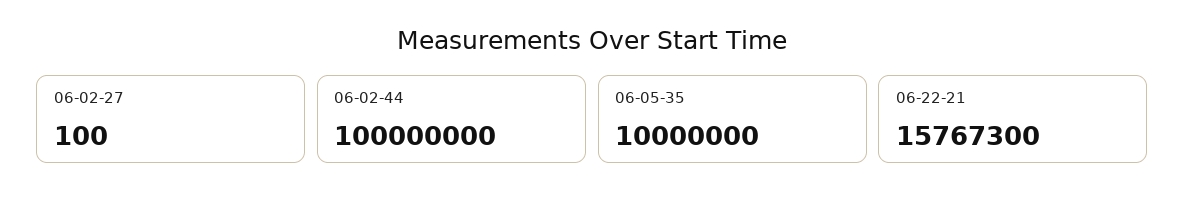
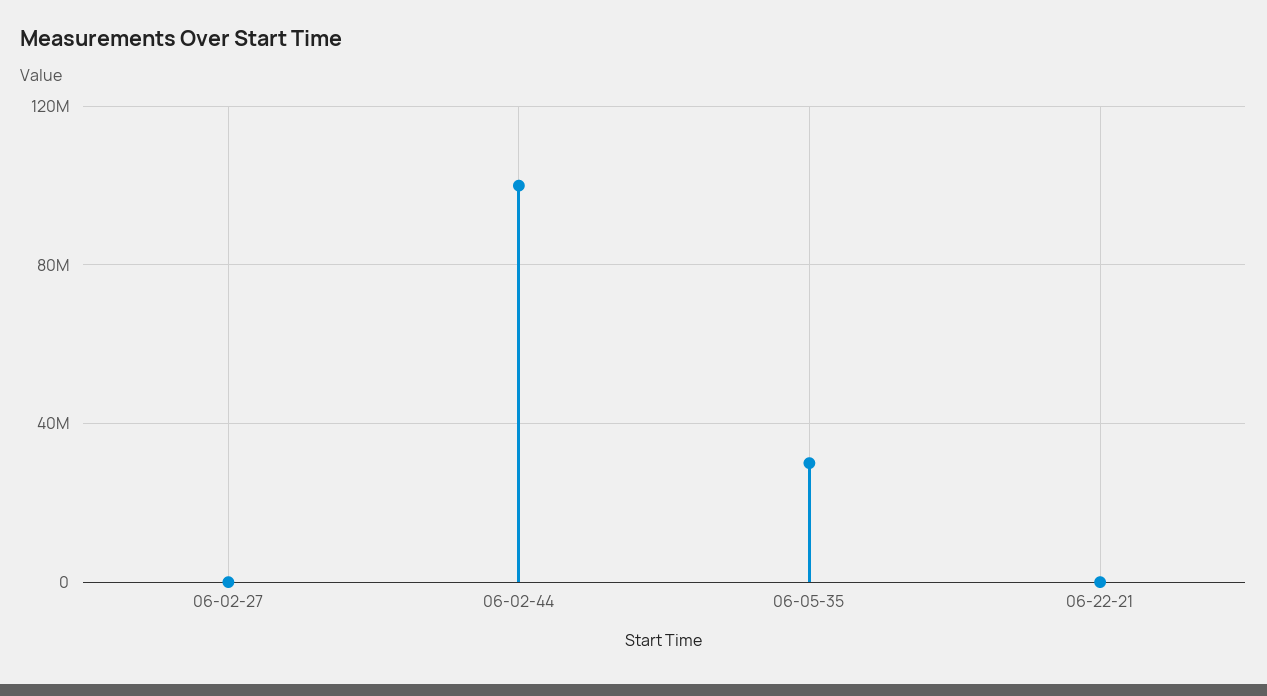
06-05-35: 10000000 -> 30000000
06-22-21: 15767300 -> 0

